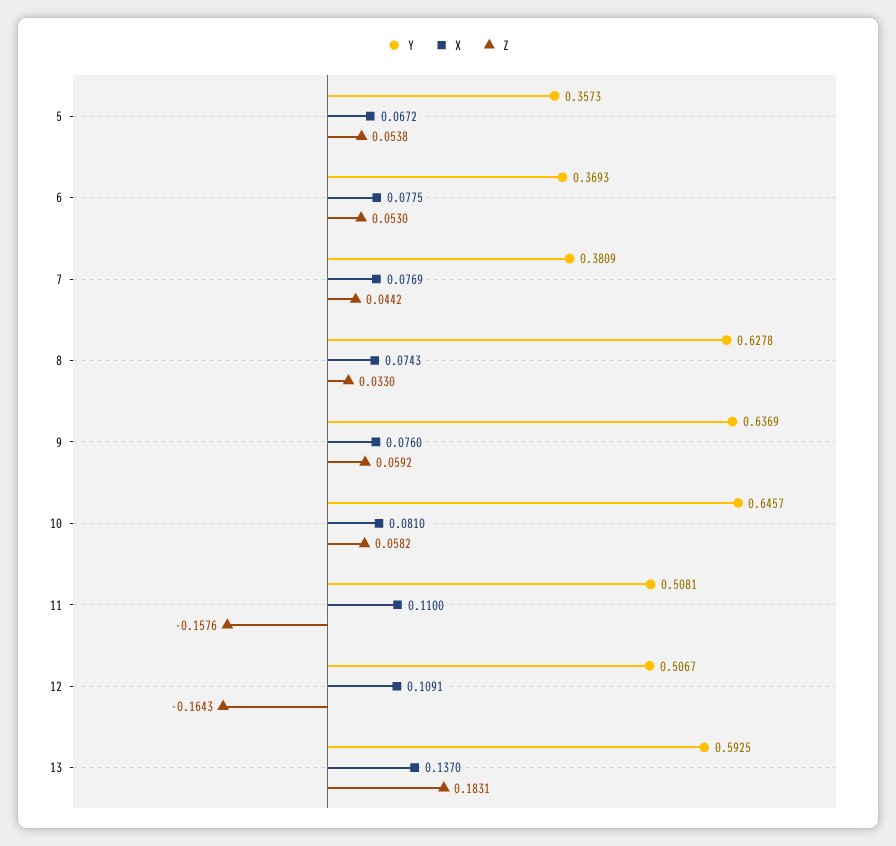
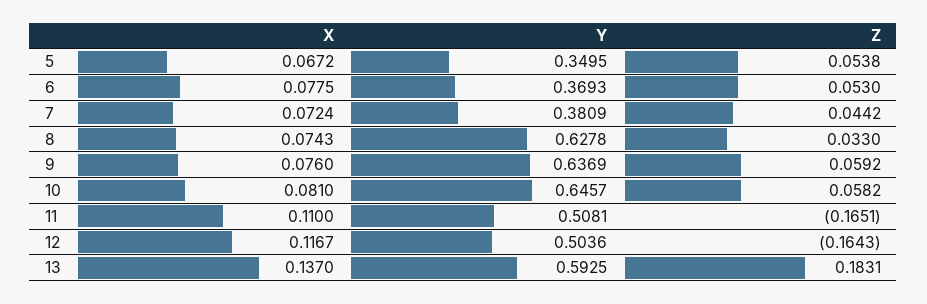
Y, 5: 0.3573 -> 0.3495
X, 7: 0.0769 -> 0.0724
Z, 11: -0.1576 -> -0.1651
Y, 12: 0.5067 -> 0.5036
X, 12: 0.1091 -> 0.1167

